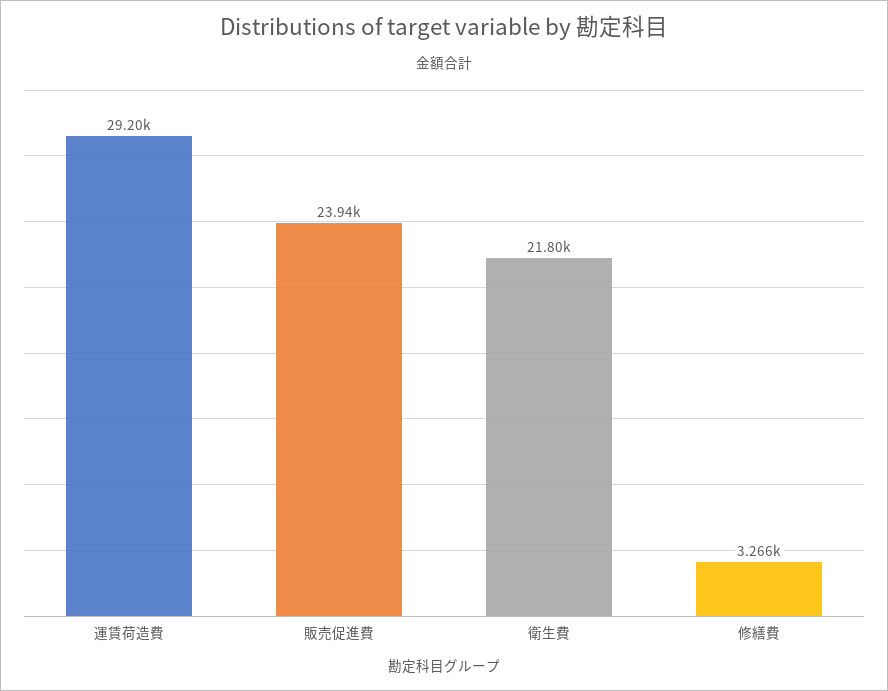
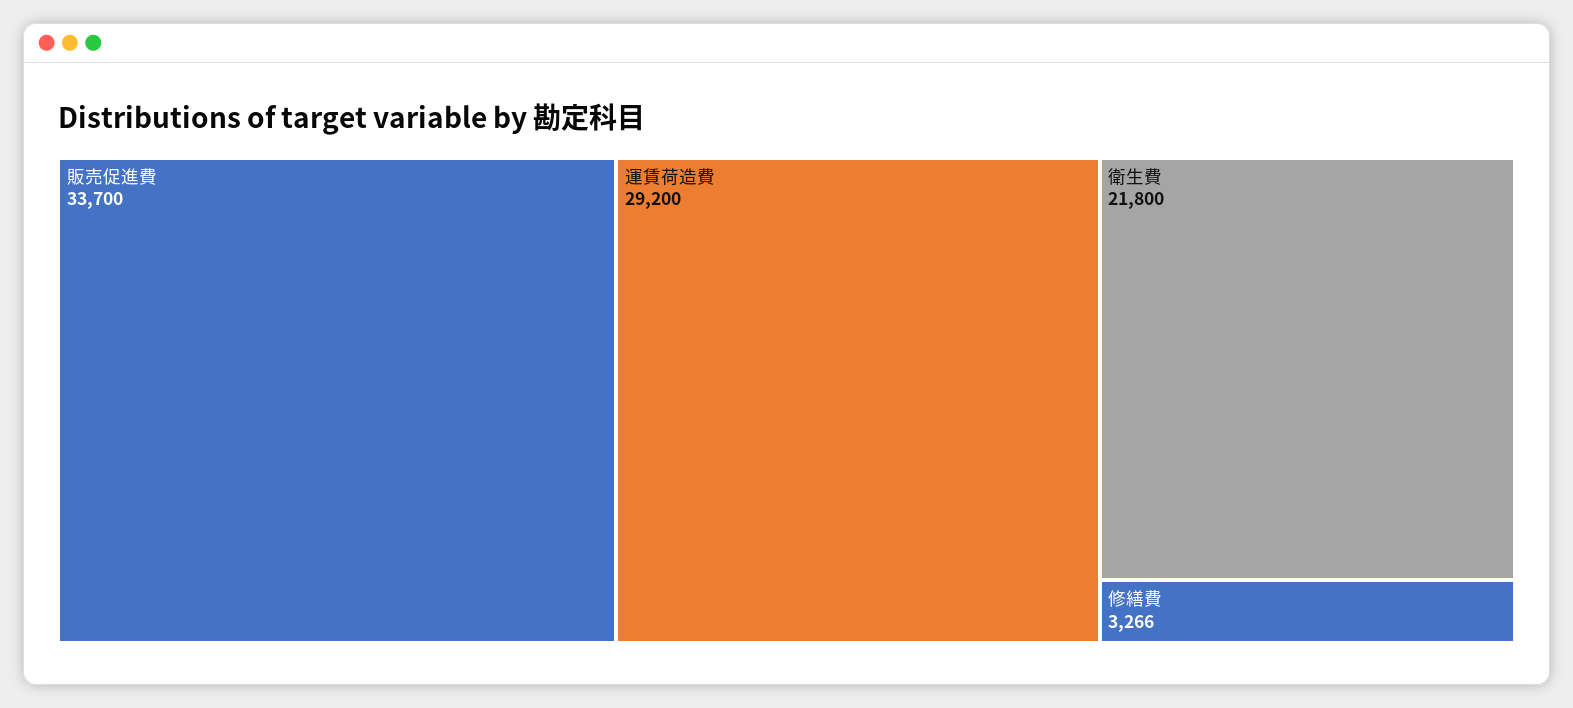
販売促進費: 23940 -> 33700

